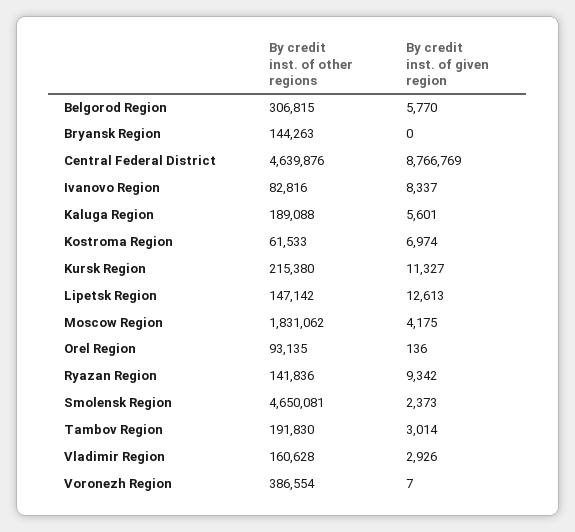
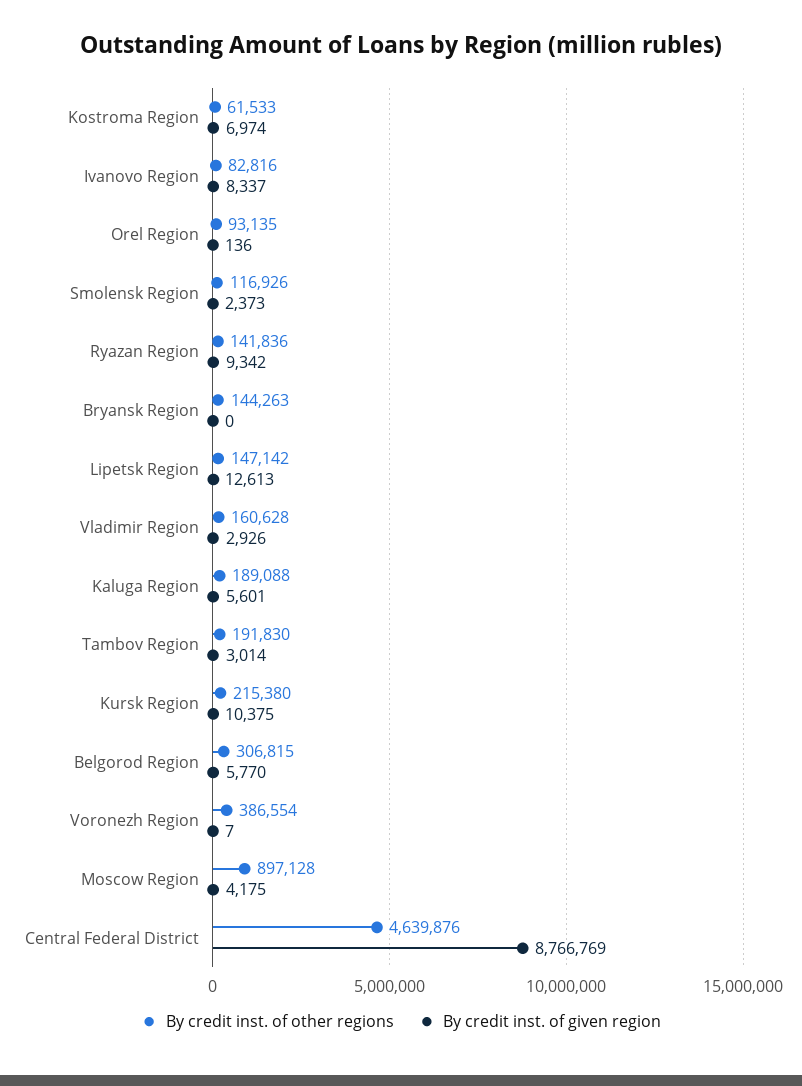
By credit inst. of given region, Kursk Region: 11327 -> 10375
By credit inst. of other regions, Moscow Region: 1831062 -> 897128
By credit inst. of other regions, Smolensk Region: 4650081 -> 116926

